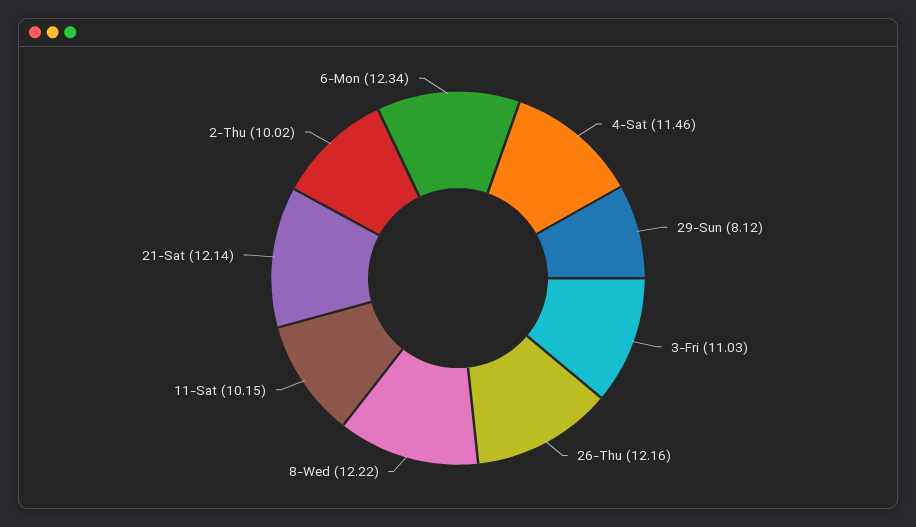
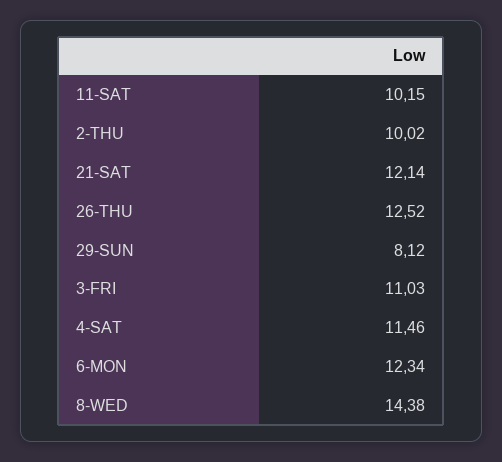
26-Thu: 12.16 -> 12.52
8-Wed: 12.22 -> 14.38

